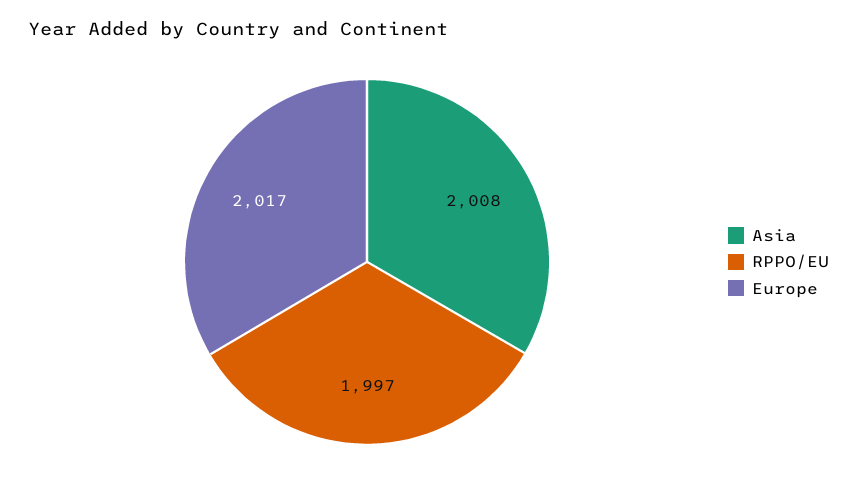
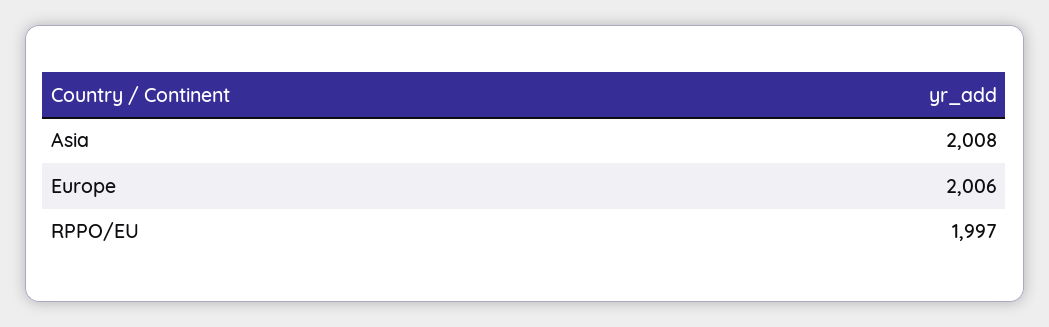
Europe: 2017 -> 2006

